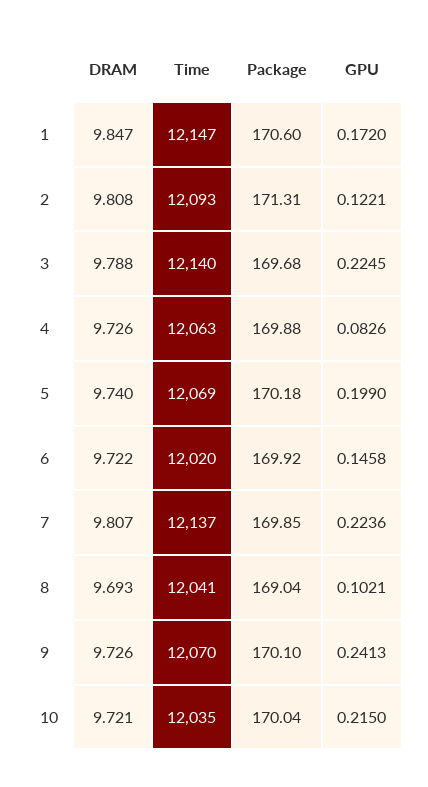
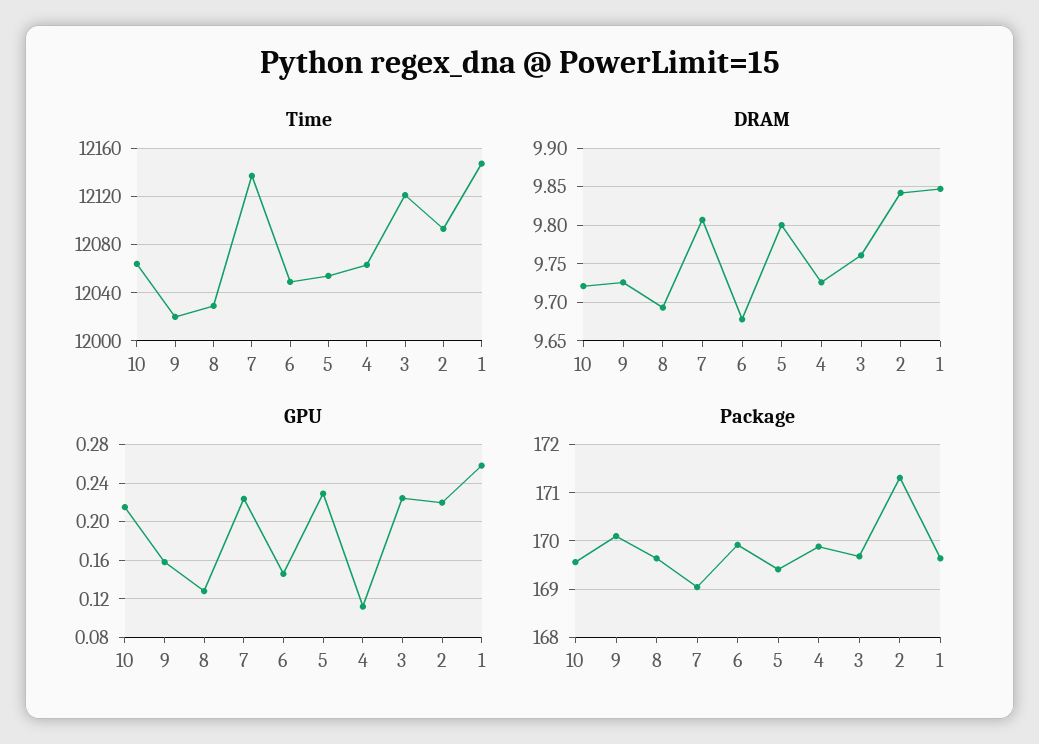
Package, 1: 170.6 -> 169.6
GPU, 1: 0.172 -> 0.26
DRAM, 2: 9.808 -> 9.84
GPU, 2: 0.1221 -> 0.22
DRAM, 3: 9.788 -> 9.76
Time, 3: 12140 -> 12120
GPU, 4: 0.0826 -> 0.11
DRAM, 5: 9.74 -> 9.8
Time, 5: 12069 -> 12055
Package, 5: 170.18 -> 169.4
GPU, 5: 0.199 -> 0.23
DRAM, 6: 9.722 -> 9.68
Time, 6: 12020 -> 12050
Package, 7: 169.85 -> 169
Time, 8: 12041 -> 12030
Package, 8: 169.04 -> 169.6
GPU, 8: 0.1021 -> 0.13
Time, 9: 12070 -> 12020
GPU, 9: 0.2413 -> 0.16
Time, 10: 12035 -> 12065
Package, 10: 170.04 -> 169.6

